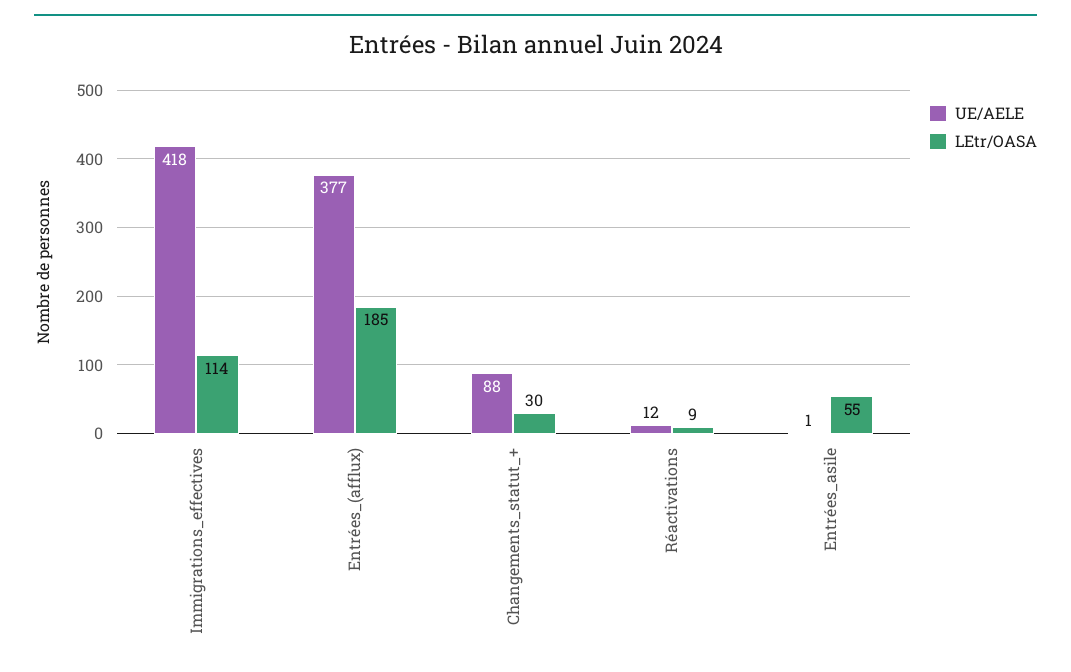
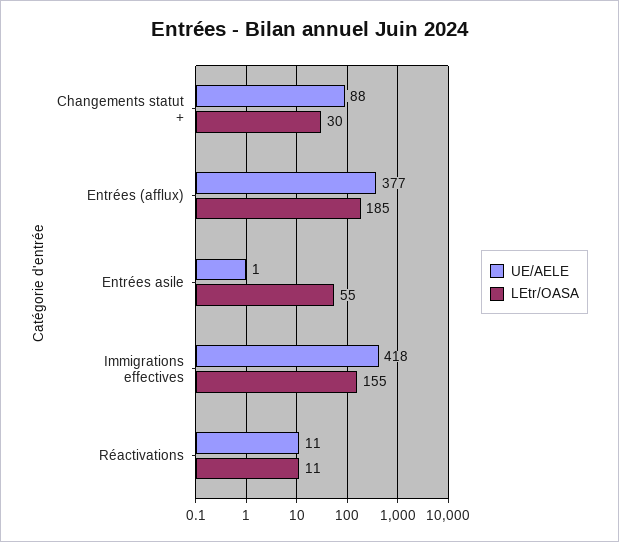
LEtr/OASA, Immigrations_effectives: 114 -> 155
UE/AELE, Réactivations: 12 -> 11
LEtr/OASA, Réactivations: 9 -> 11

